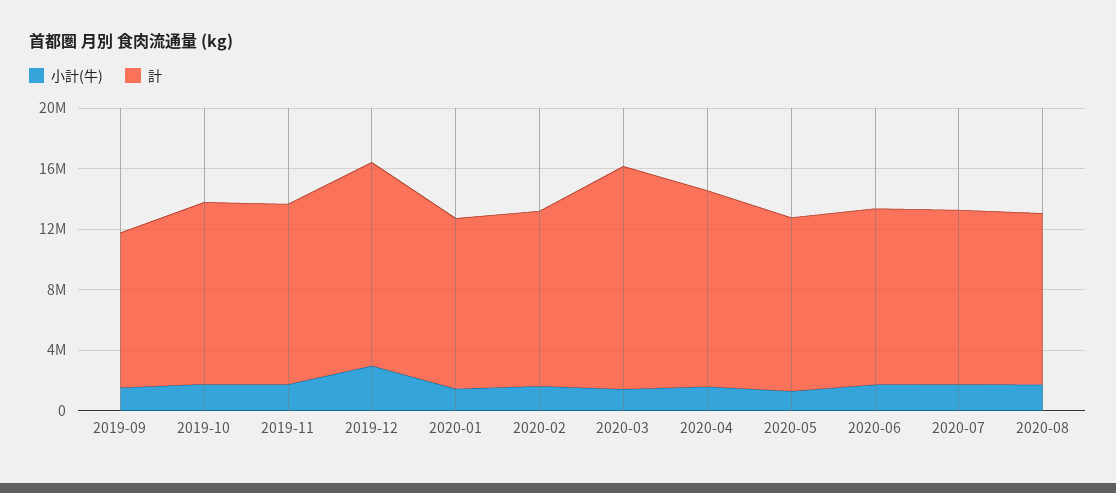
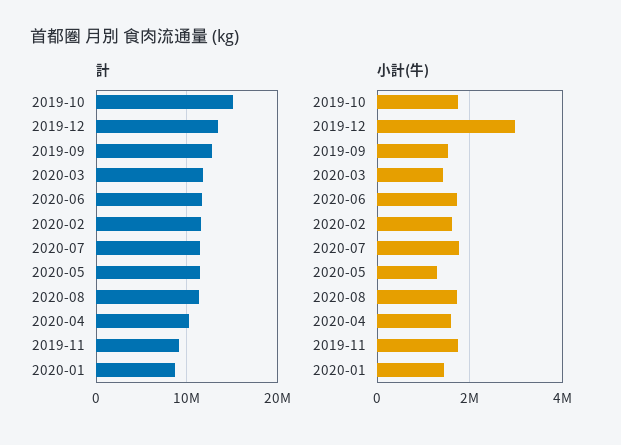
計, 2019-09: 10000000 -> 13000000
計, 2019-10: 12000000 -> 15000000
計, 2019-11: 12000000 -> 9000000
計, 2020-01: 11000000 -> 9000000
計, 2020-03: 15000000 -> 12000000
計, 2020-04: 13000000 -> 10000000

